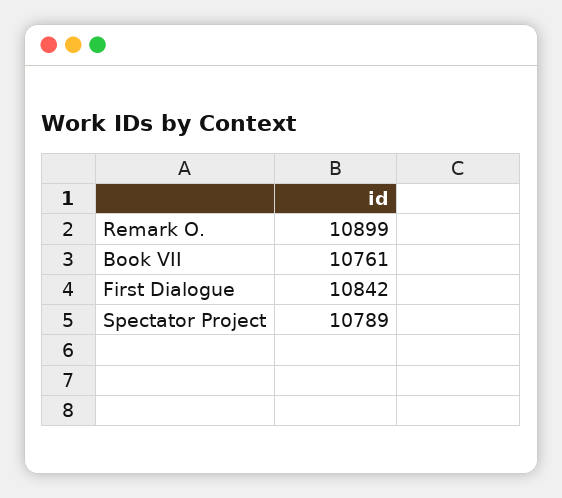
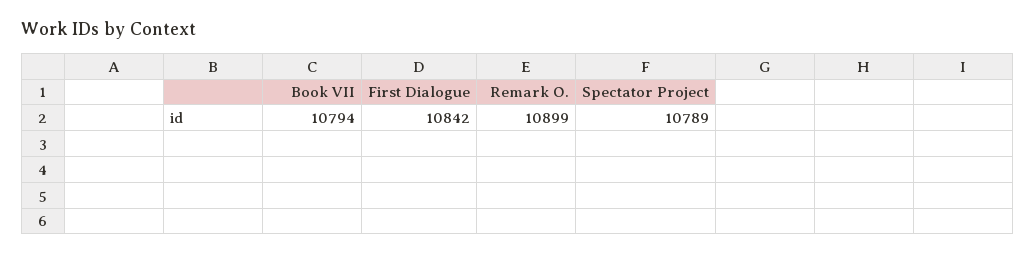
Book VII: 10761 -> 10794

